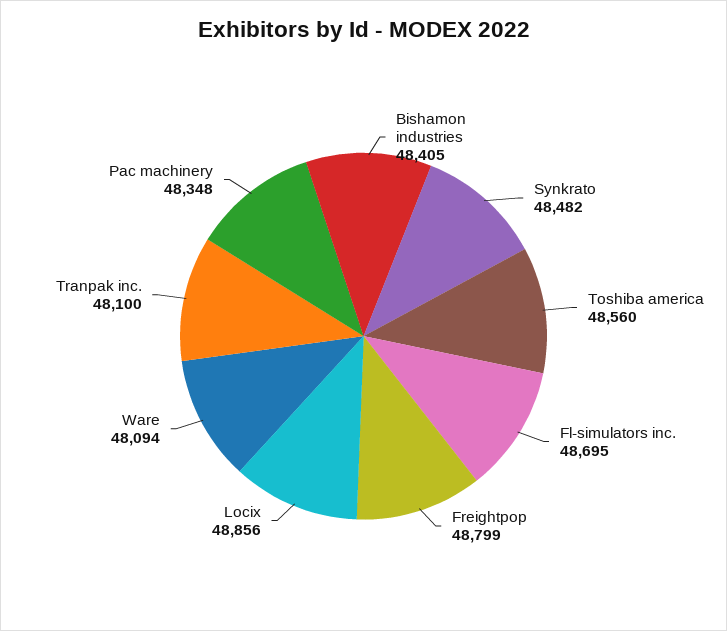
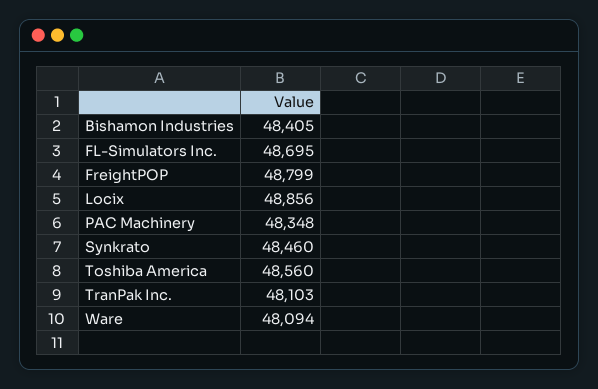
Synkrato: 48482 -> 48460
Tranpak inc.: 48100 -> 48103

